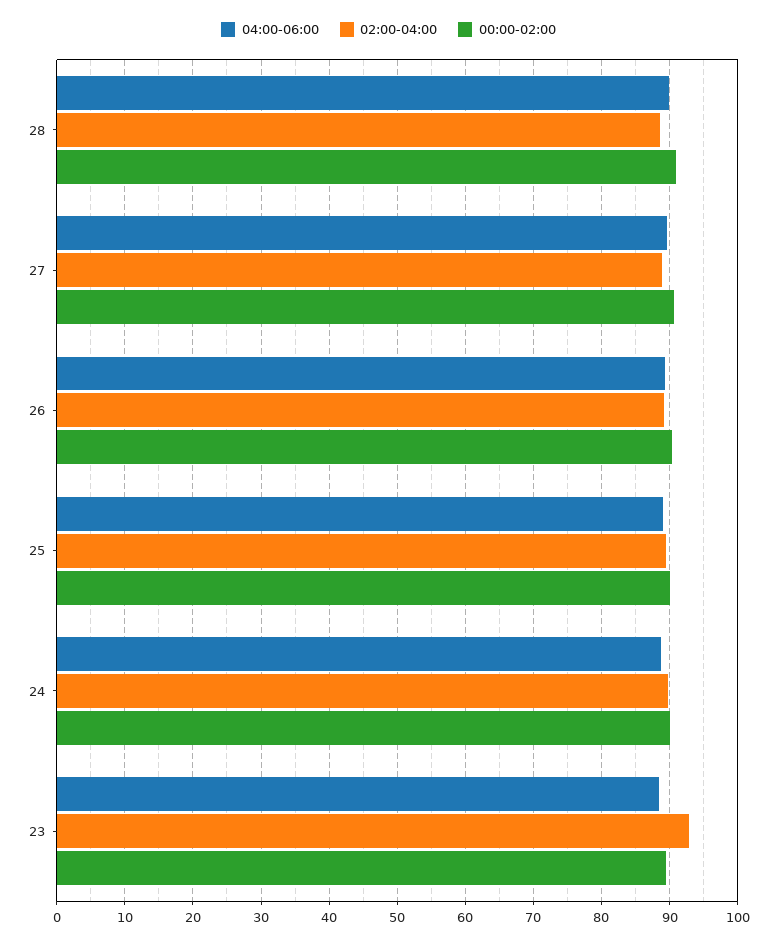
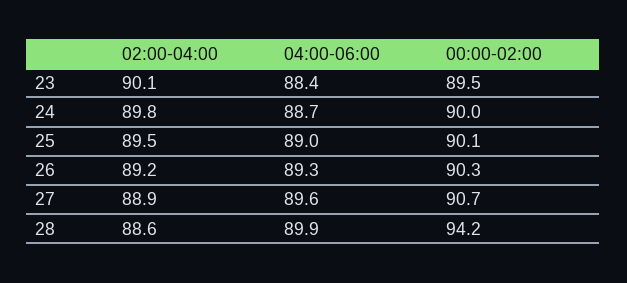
00:00-02:00, 28: 91 -> 94.2
02:00-04:00, 23: 93 -> 90.1

